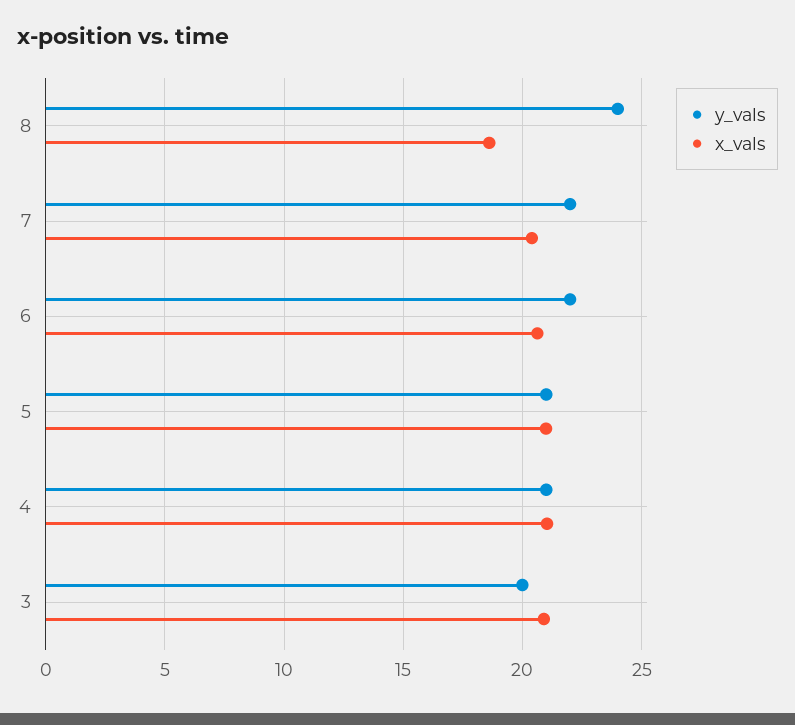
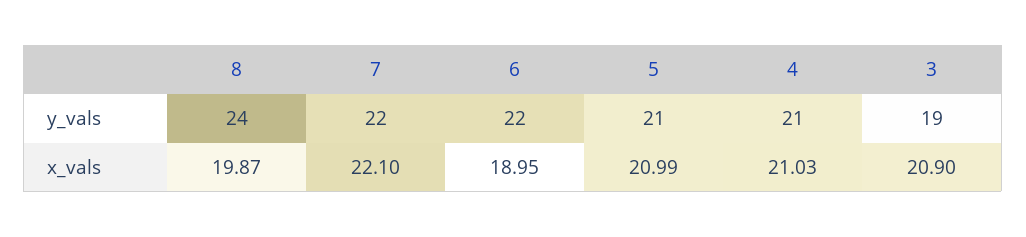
x_vals, 8: 18.5 -> 19.87
x_vals, 7: 20.5 -> 22.1
x_vals, 6: 20.5 -> 18.95
y_vals, 3: 20 -> 19

